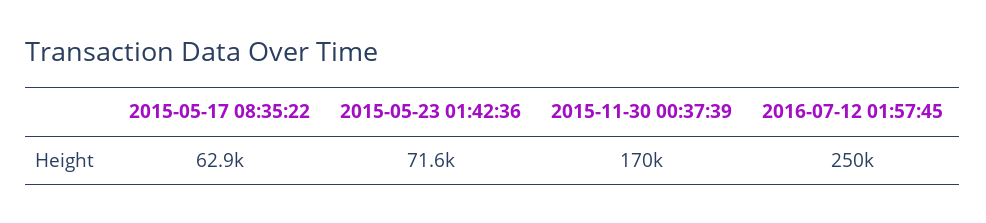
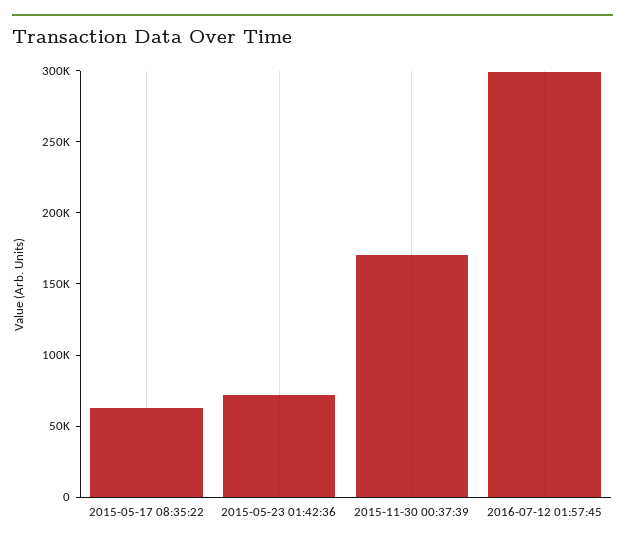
2016-07-12 01:57:45: 250000 -> 300000

